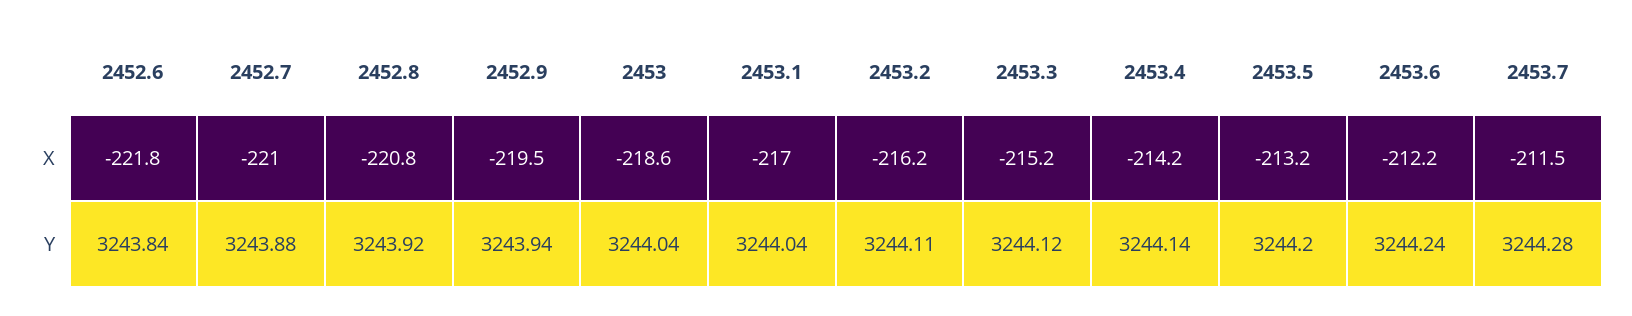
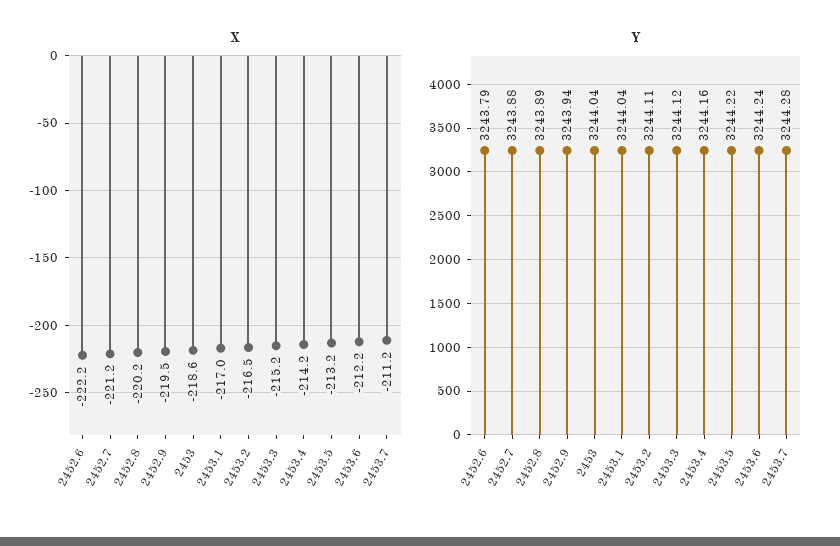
X, 2452.6: -221.8 -> -222.2
X, 2452.7: -221 -> -221.2
X, 2452.8: -220.8 -> -220.2
X, 2453.2: -216.2 -> -216.5
X, 2453.7: -211.5 -> -211.2
Y, 2452.6: 3243.84 -> 3243.79
Y, 2452.8: 3243.92 -> 3243.89
Y, 2453.4: 3244.14 -> 3244.16
Y, 2453.5: 3244.2 -> 3244.22

